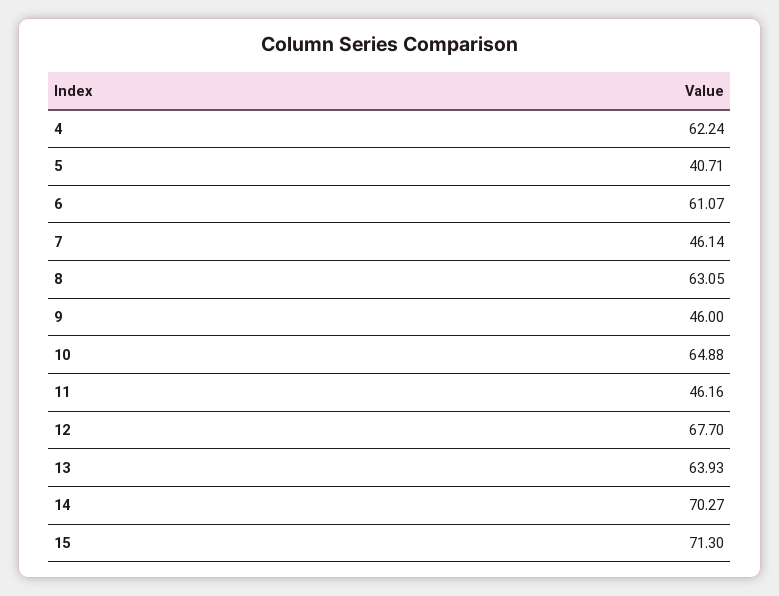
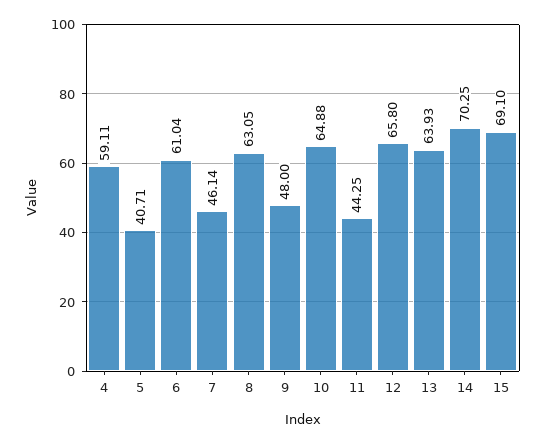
4: 62.24 -> 59.11
6: 61.07 -> 61.04
9: 46 -> 48
11: 46.16 -> 44.25
12: 67.7 -> 65.8
14: 70.27 -> 70.25
15: 71.3 -> 69.1

